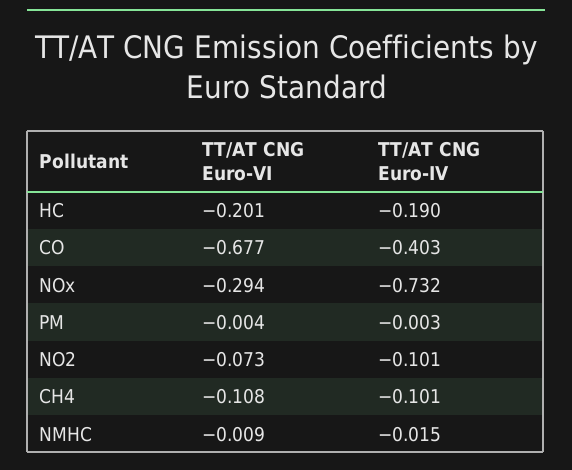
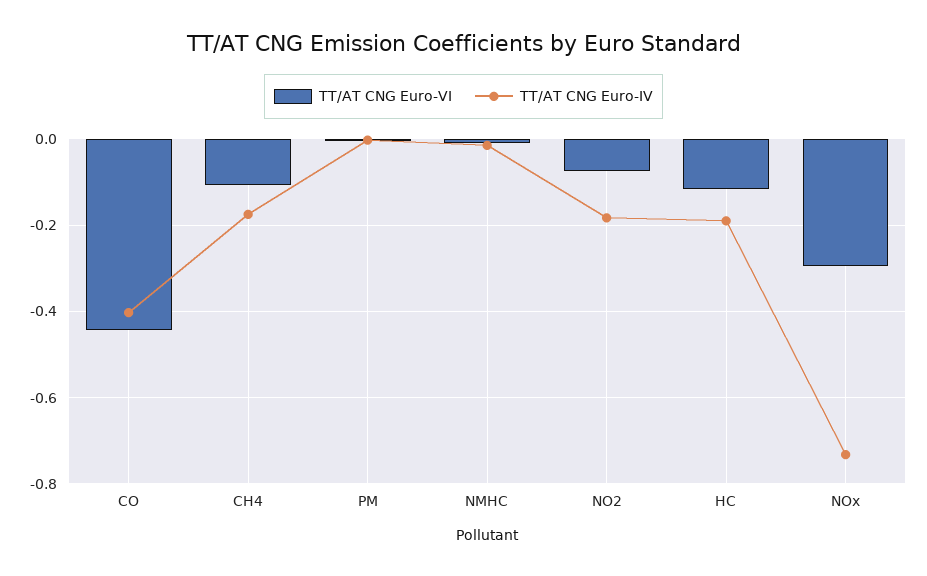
TT/AT CNG Euro-VI, HC: -0.201 -> -0.12
TT/AT CNG Euro-VI, CO: -0.677 -> -0.44
TT/AT CNG Euro-IV, NO2: -0.101 -> -0.18
TT/AT CNG Euro-IV, CH4: -0.101 -> -0.18

